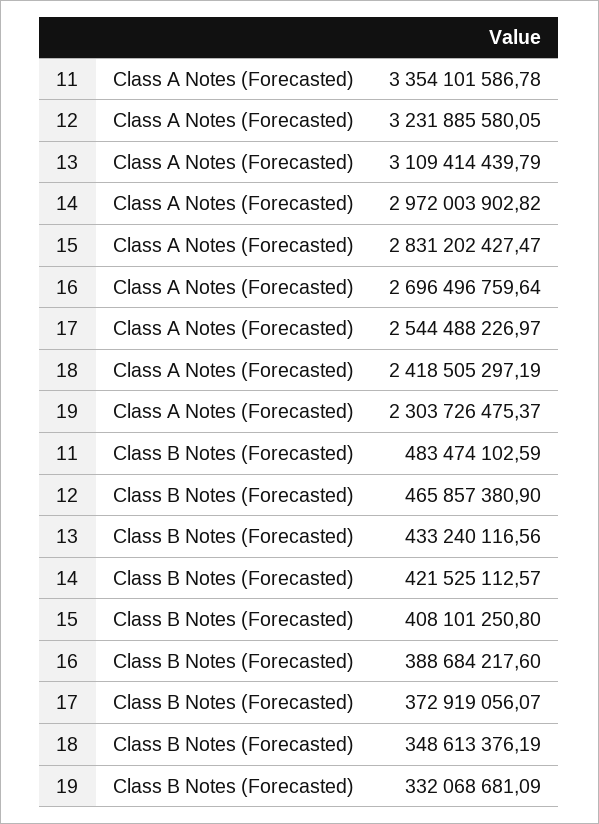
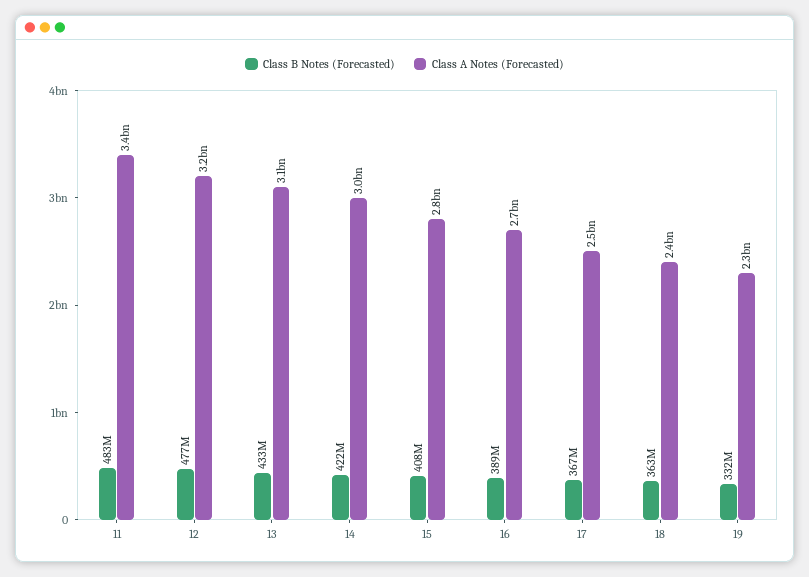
Class B Notes (Forecasted), 12: 465857380.9 -> 477000000
Class B Notes (Forecasted), 17: 372919056.07 -> 367000000
Class B Notes (Forecasted), 18: 348613376.19 -> 363000000

